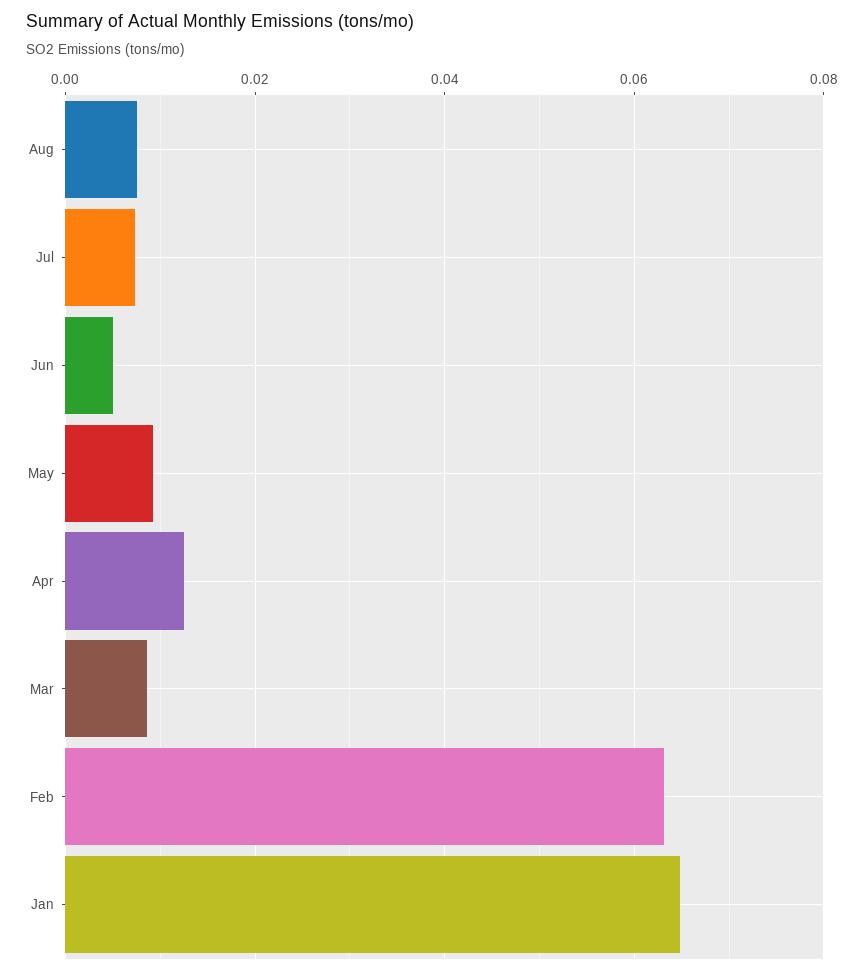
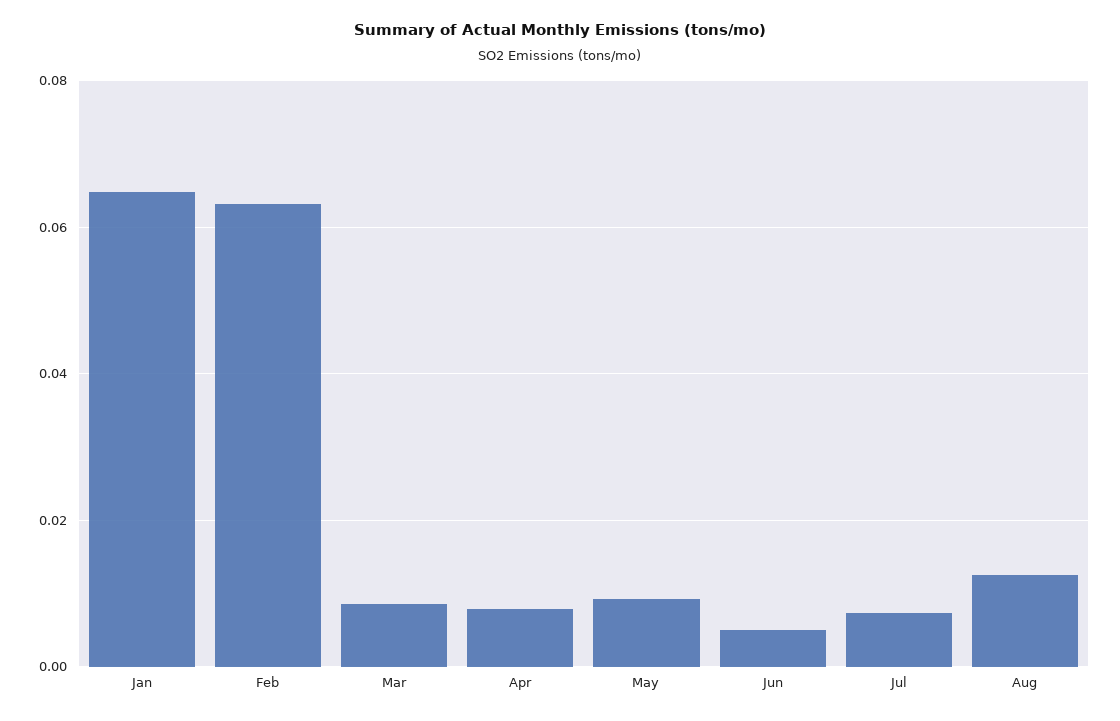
Aug: 0.008 -> 0.012
Apr: 0.012 -> 0.008

